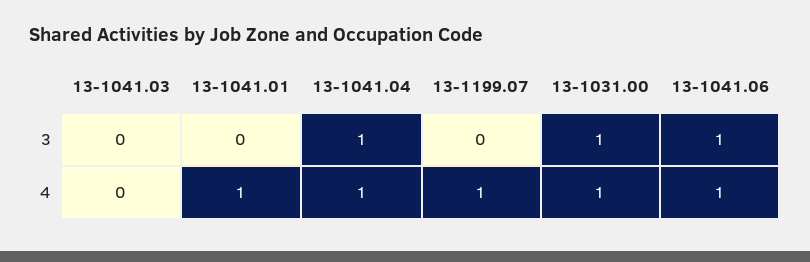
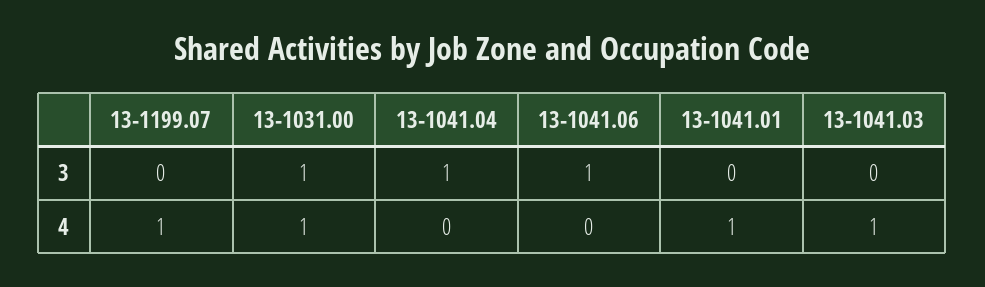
13-1041.03, 4: 0 -> 1
13-1041.04, 4: 1 -> 0
13-1041.06, 4: 1 -> 0

